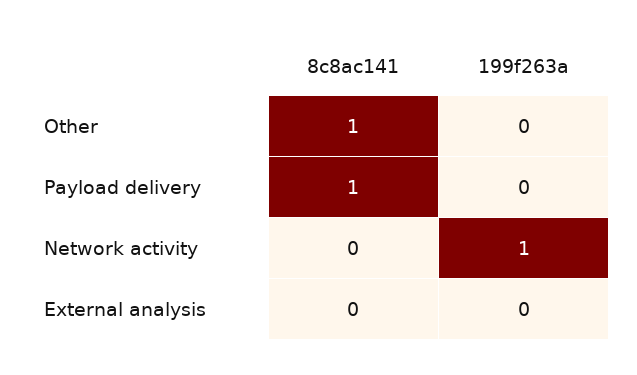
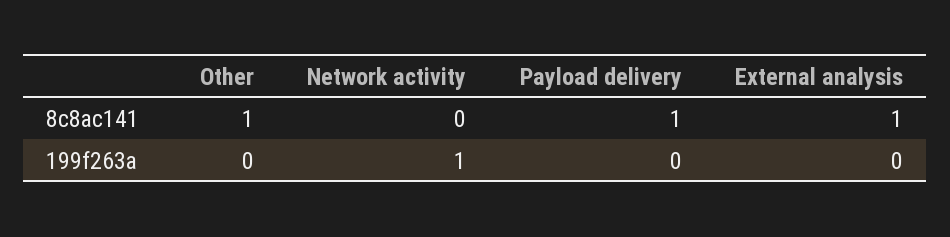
8c8ac141, External analysis: 0 -> 1

